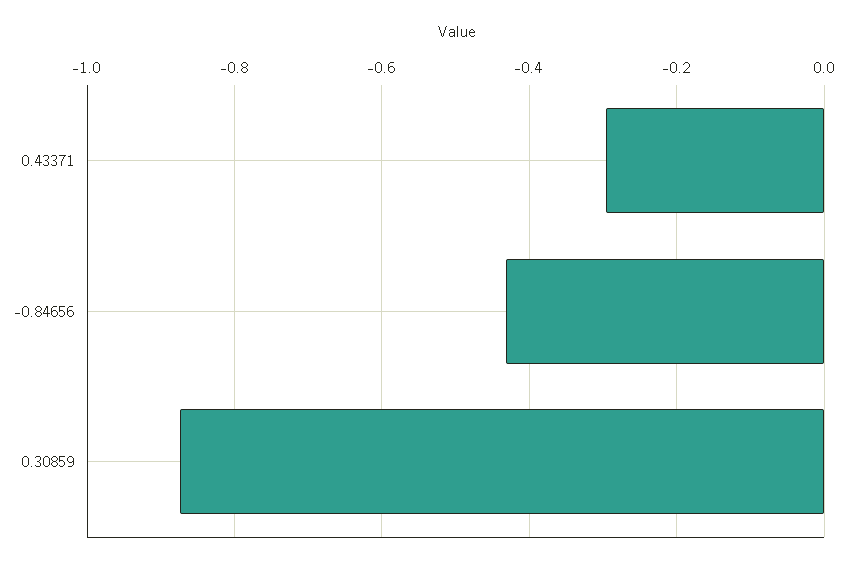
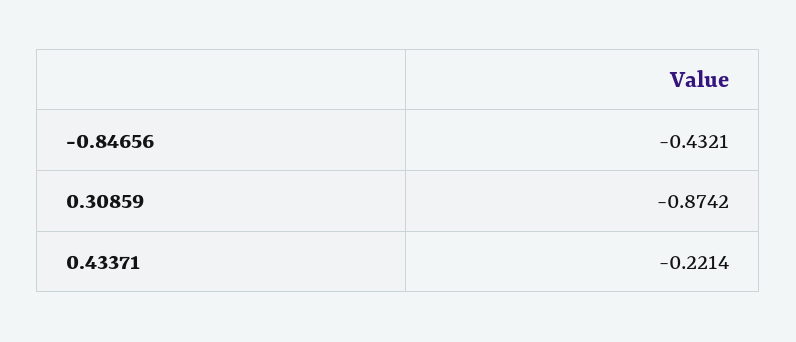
0.43371: -0.3 -> -0.2214

